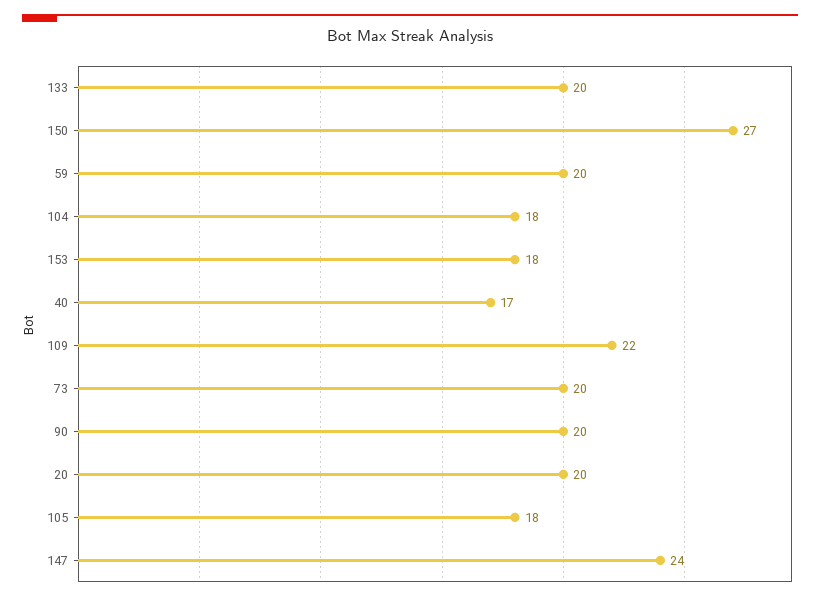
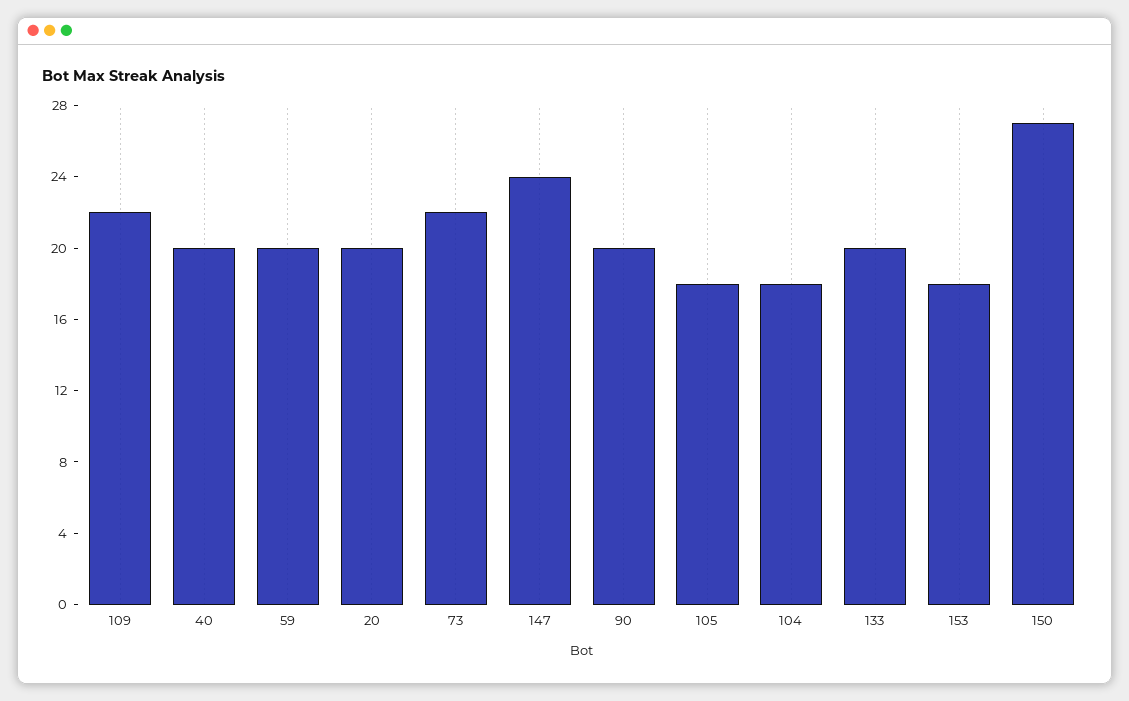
40: 17 -> 20
73: 20 -> 22

